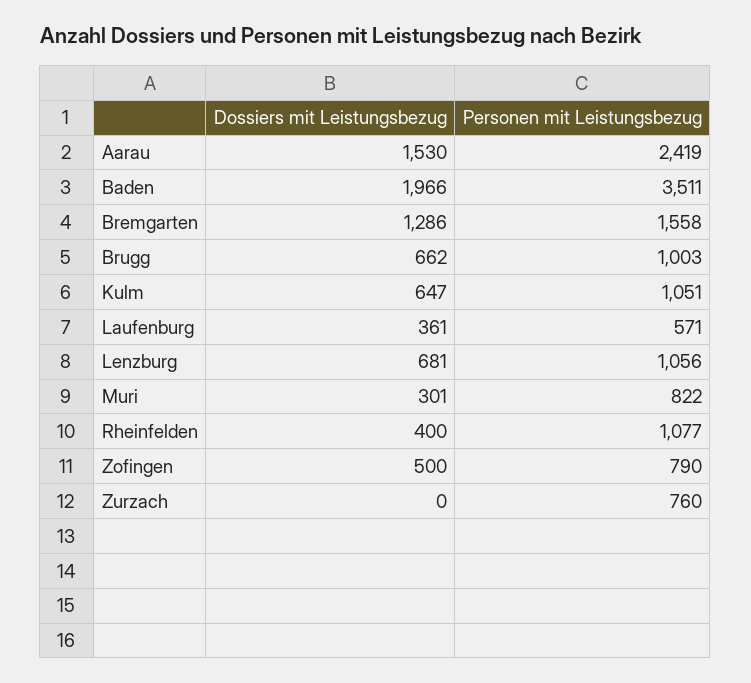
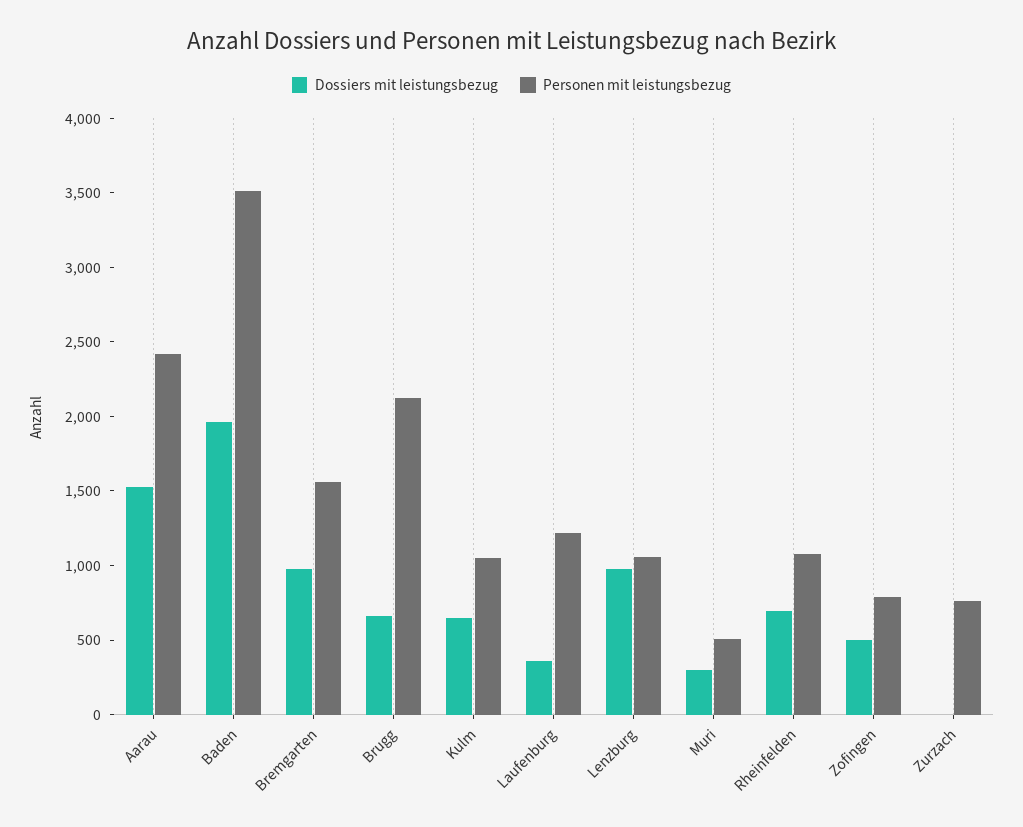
Dossiers mit Leistungsbezug, Bremgarten: 1286 -> 1000
Personen mit Leistungsbezug, Brugg: 1003 -> 2100
Personen mit Leistungsbezug, Laufenburg: 571 -> 1200
Dossiers mit Leistungsbezug, Lenzburg: 681 -> 1000
Personen mit Leistungsbezug, Muri: 822 -> 500
Dossiers mit Leistungsbezug, Rheinfelden: 400 -> 700

